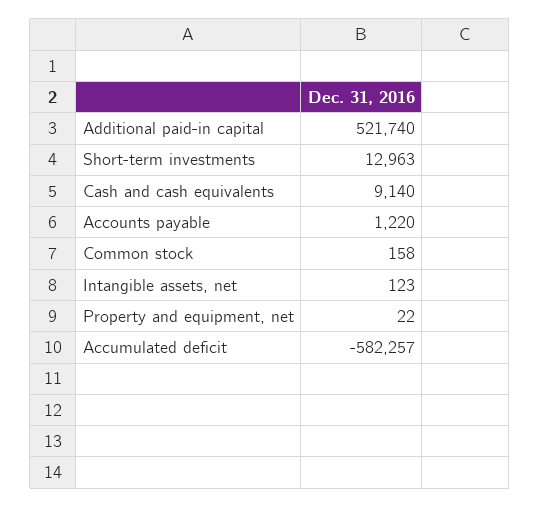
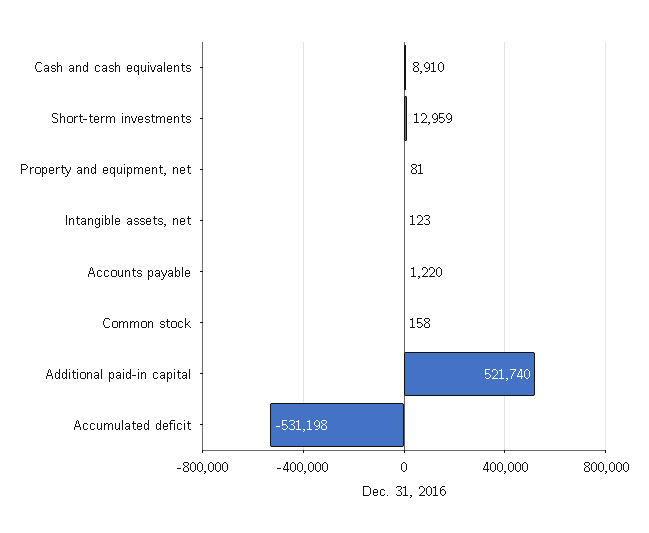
Short-term investments: 12963 -> 12959
Cash and cash equivalents: 9140 -> 8910
Property and equipment, net: 22 -> 81
Accumulated deficit: -582257 -> -531198

